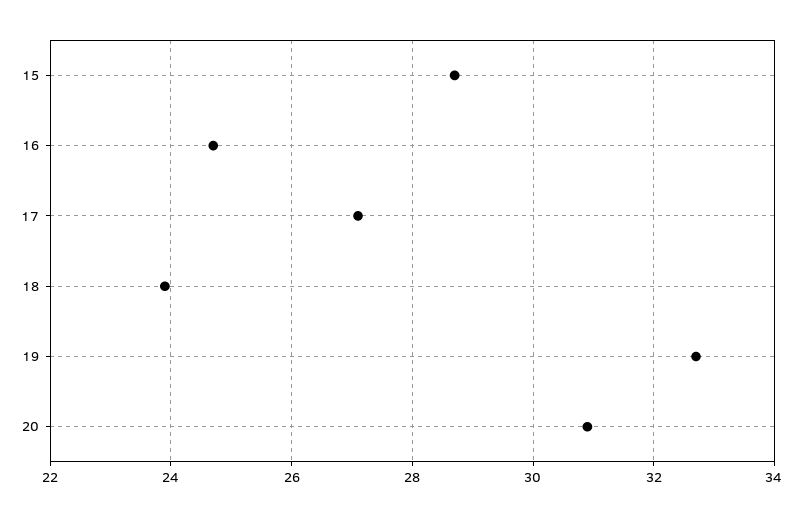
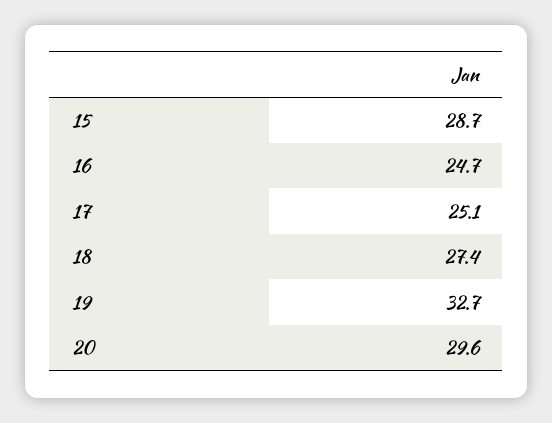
17: 27 -> 25.1
18: 24 -> 27.4
20: 31 -> 29.6

